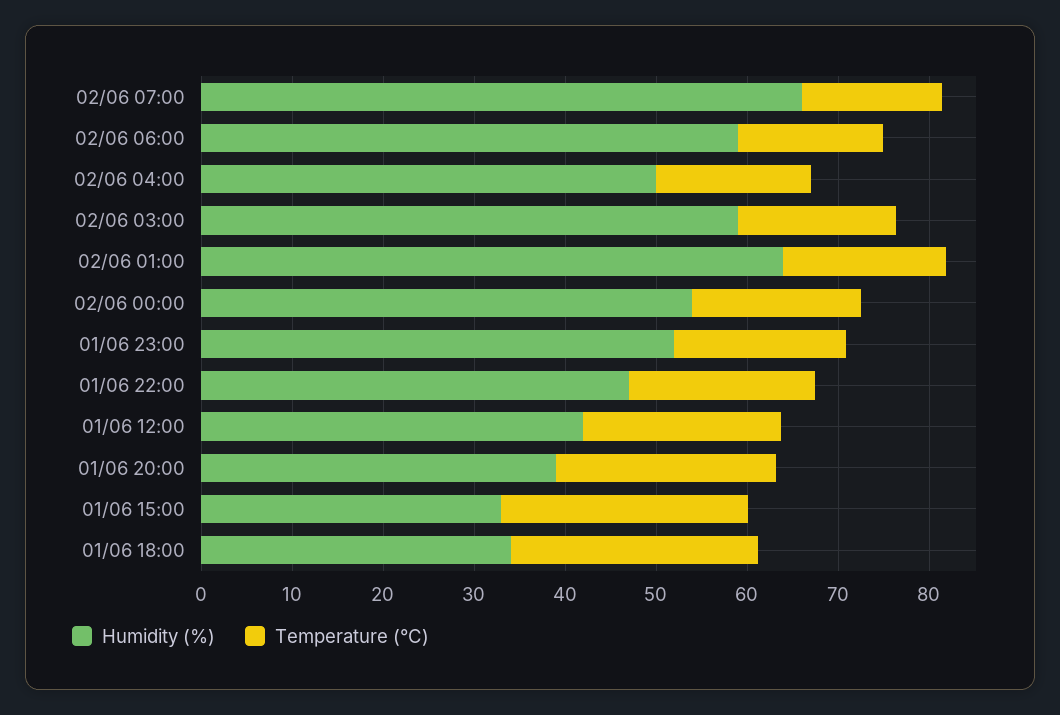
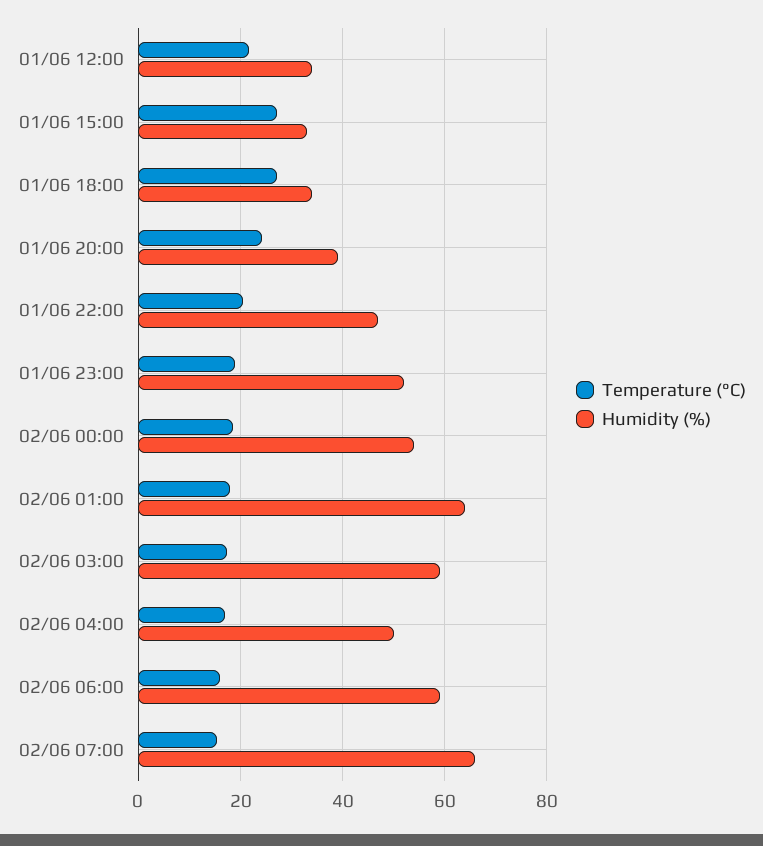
Humidity (%), 01/06 12:00: 42 -> 34

